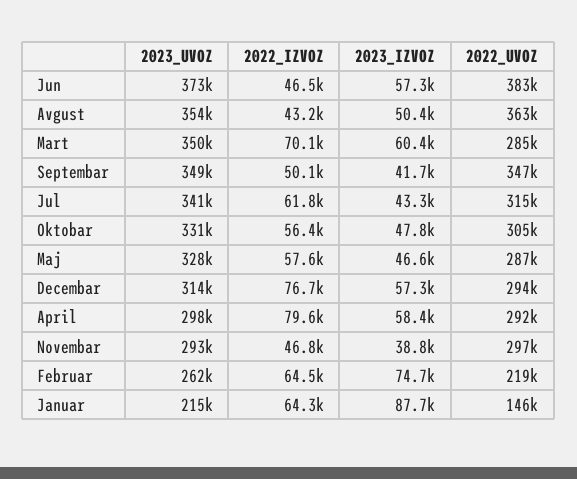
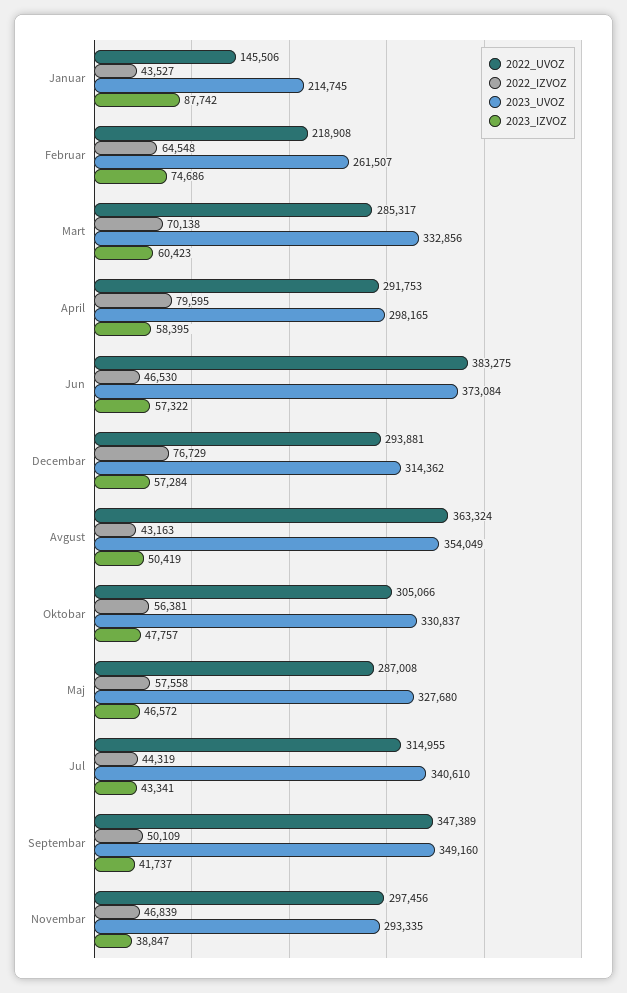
2023_UVOZ, Mart: 350000 -> 332856
2022_IZVOZ, Jul: 61800 -> 44319
2022_IZVOZ, Januar: 64300 -> 43527

